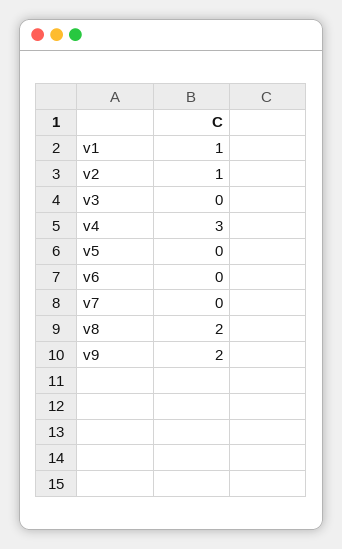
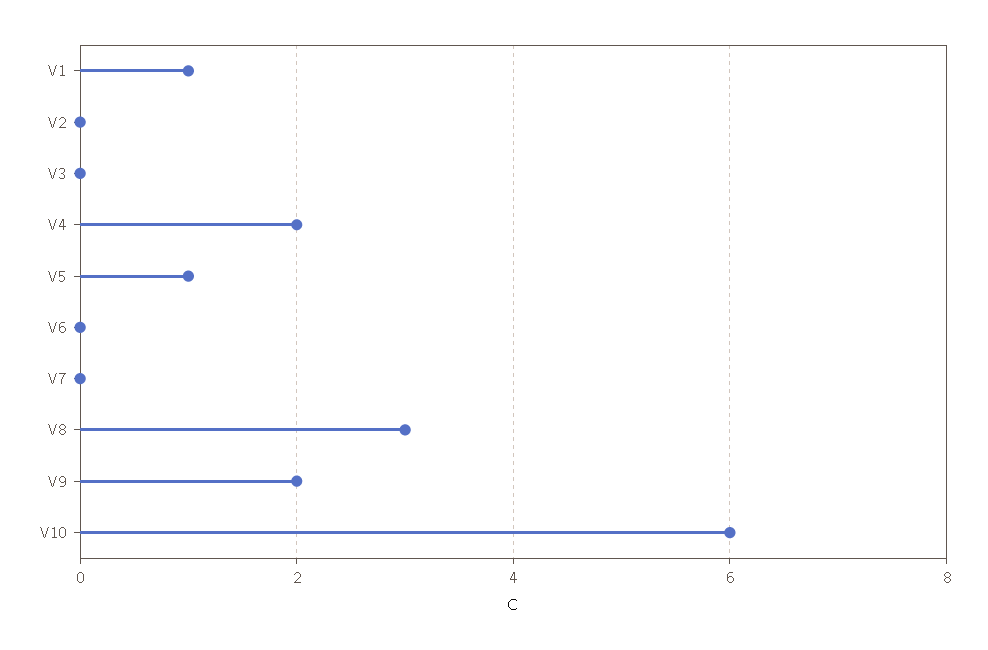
v2: 1 -> 0
v4: 3 -> 2
v5: 0 -> 1
v8: 2 -> 3
V10: none -> 6

